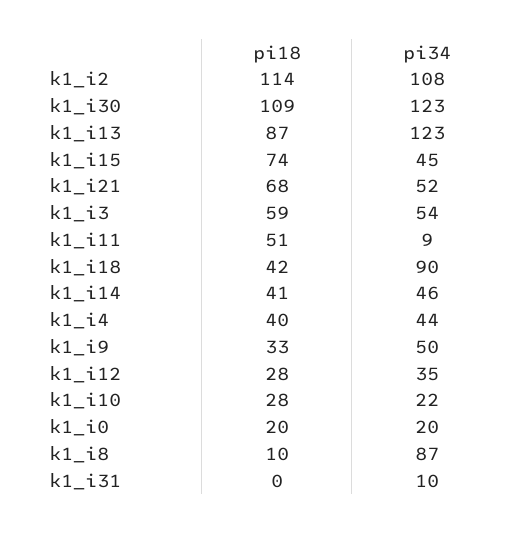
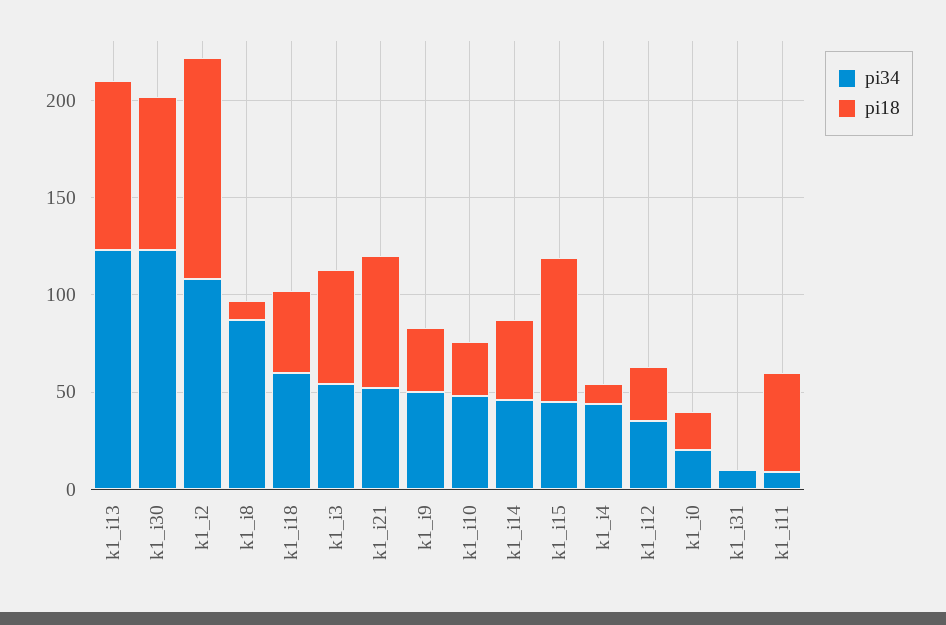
pi18, k1_i30: 109 -> 80
pi34, k1_i18: 90 -> 60
pi18, k1_i4: 40 -> 10
pi34, k1_i10: 22 -> 50

